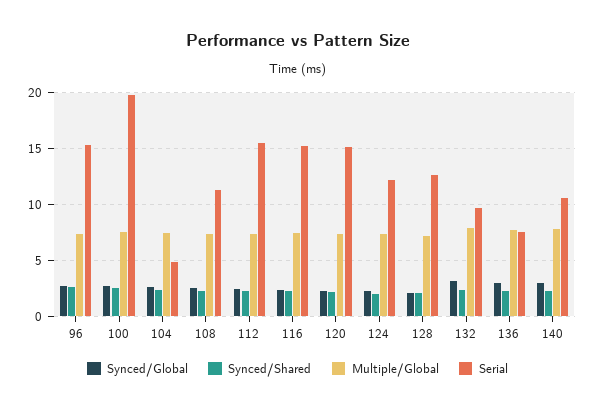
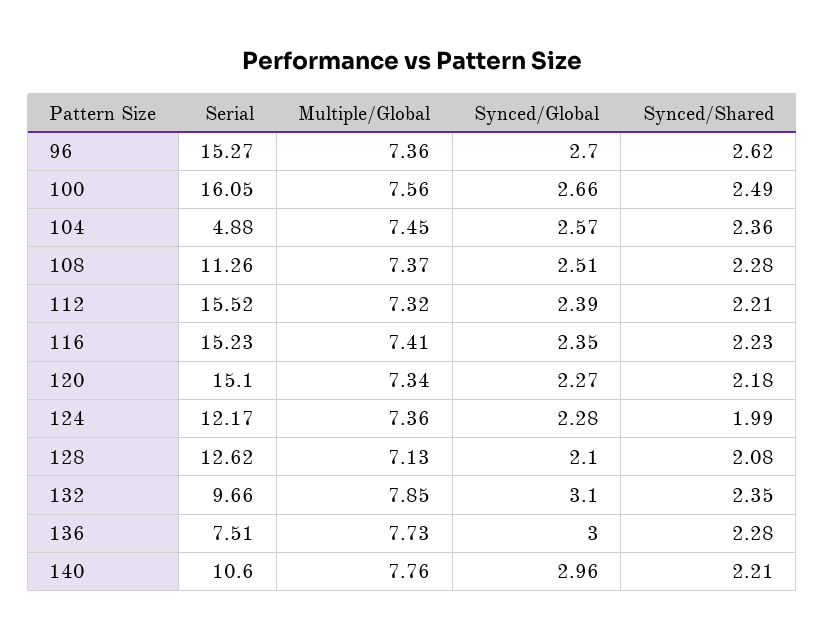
Serial, 100: 20 -> 16.05

